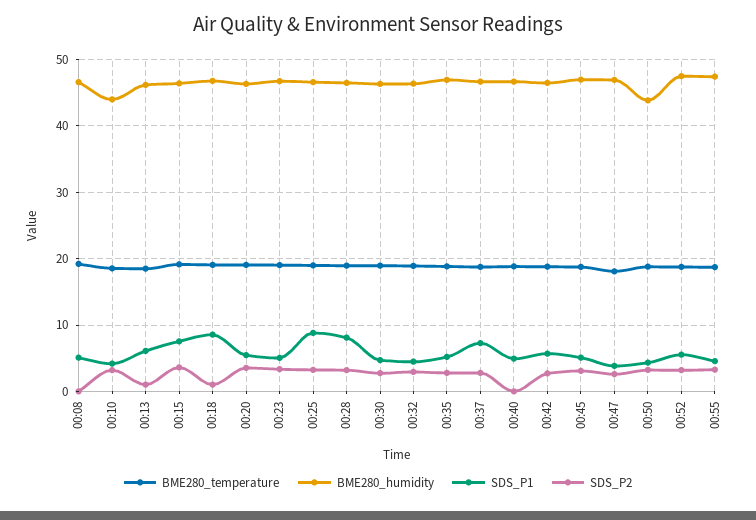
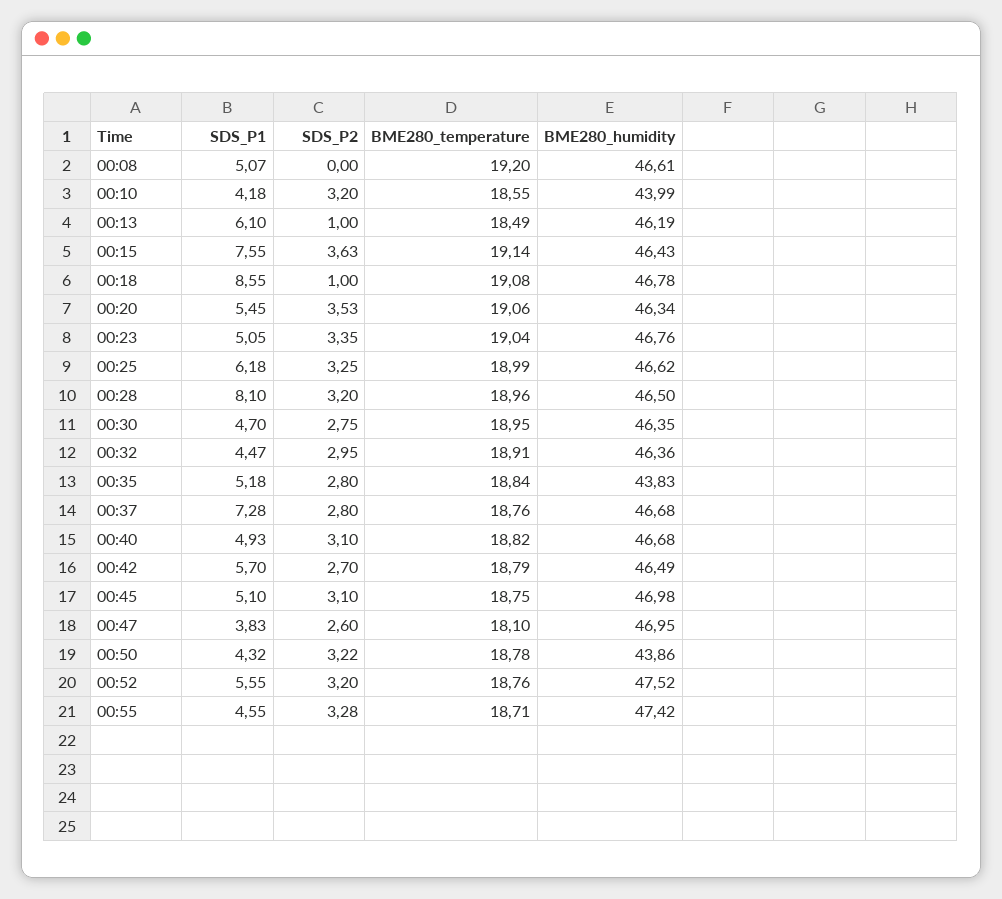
SDS_P1, 00:25: 9 -> 6.18
BME280_humidity, 00:35: 47 -> 43.83
SDS_P2, 00:40: 0 -> 3.1

